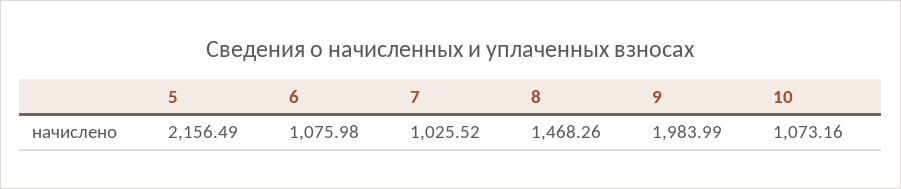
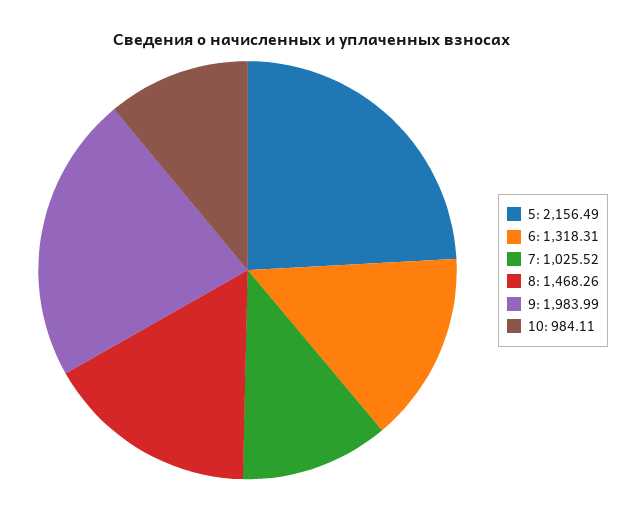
6: 1075.98 -> 1318.31
10: 1073.16 -> 984.11

